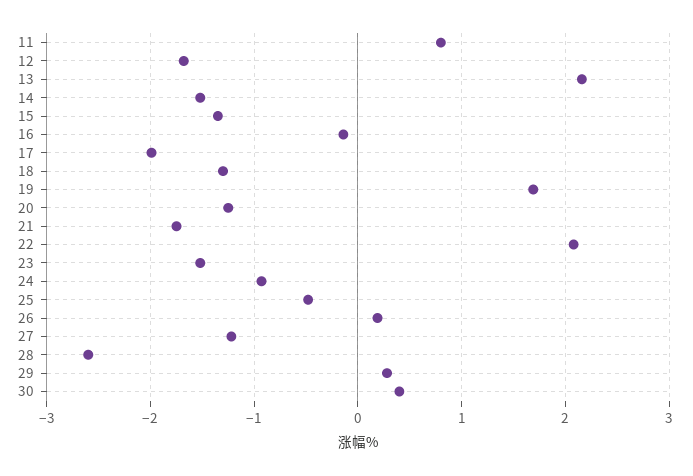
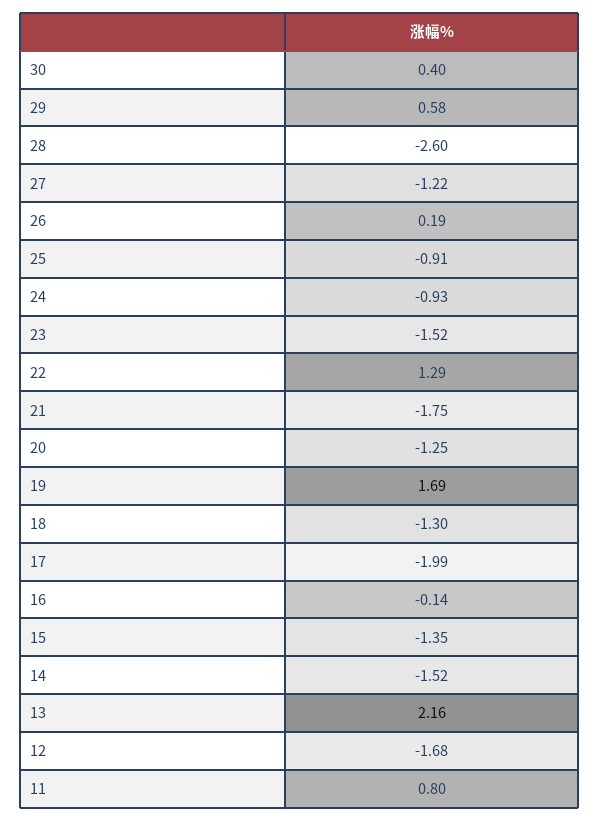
22: 2.1 -> 1.29
25: -0.5 -> -0.91
29: 0.3 -> 0.58

